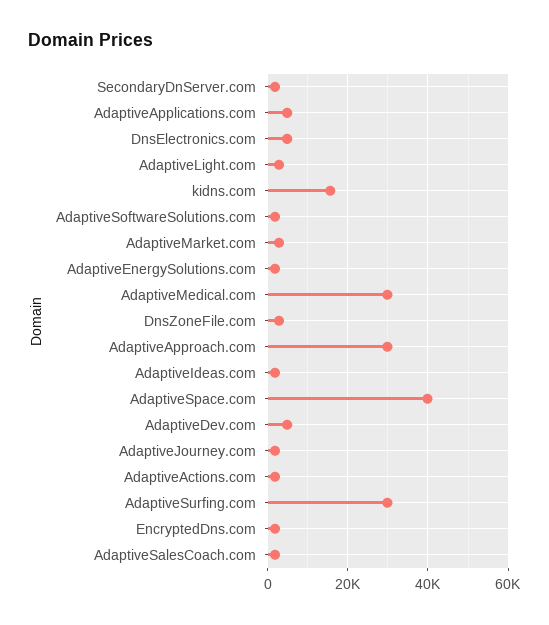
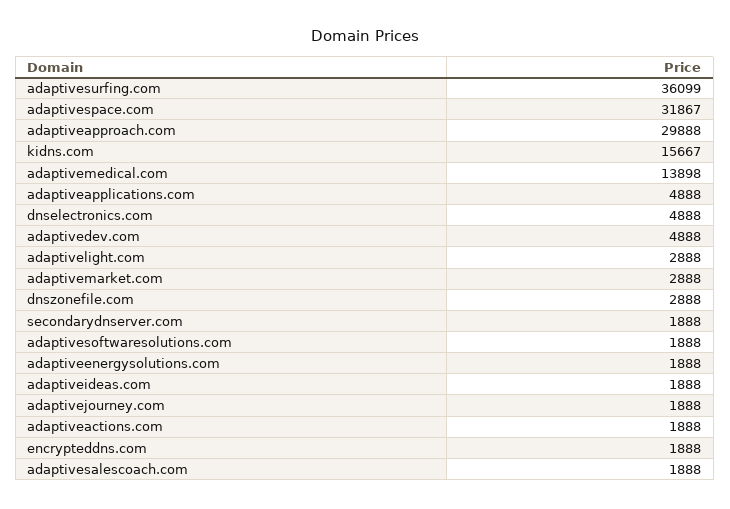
AdaptiveMedical.com: 30000 -> 13898
AdaptiveSpace.com: 40000 -> 31867
AdaptiveSurfing.com: 30000 -> 36099

